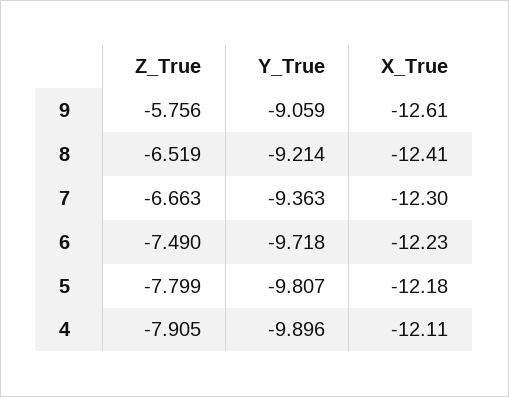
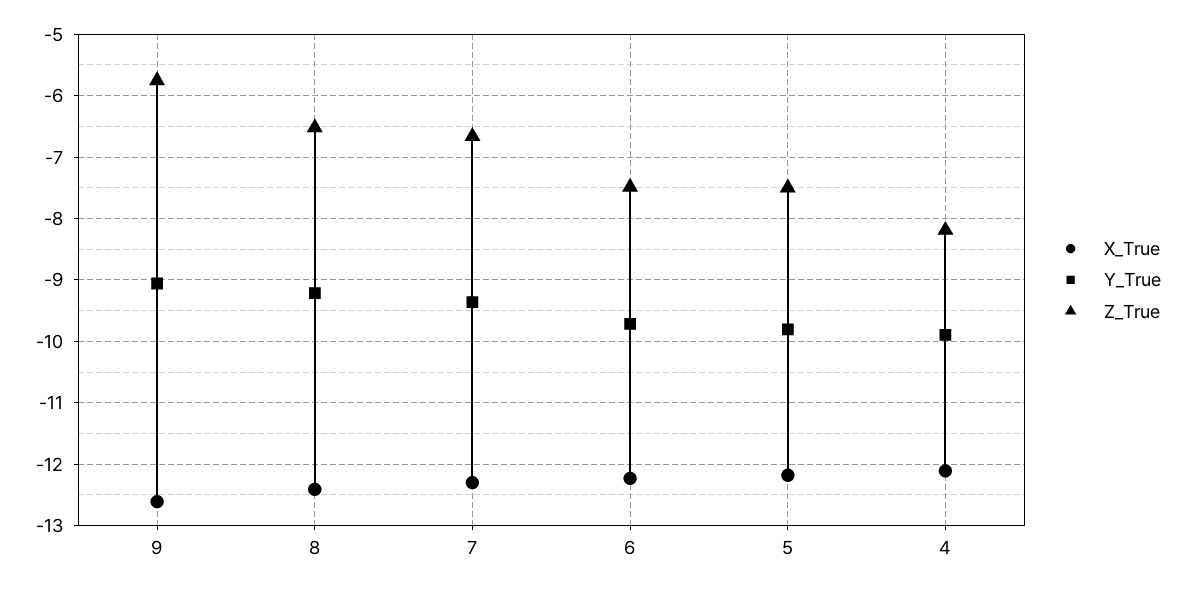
Z_True, 5: -7.799 -> -7.5
Z_True, 4: -7.905 -> -8.2

